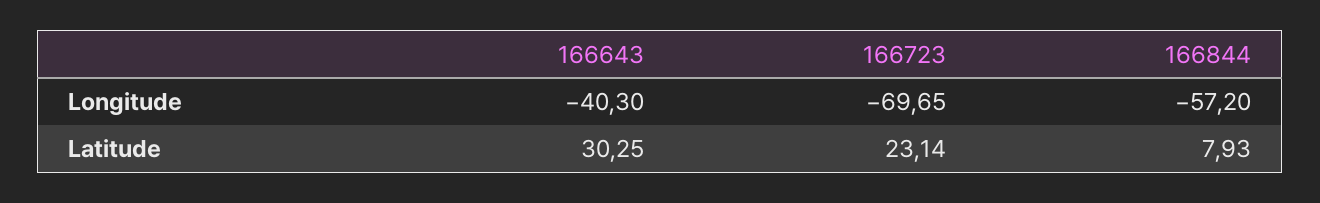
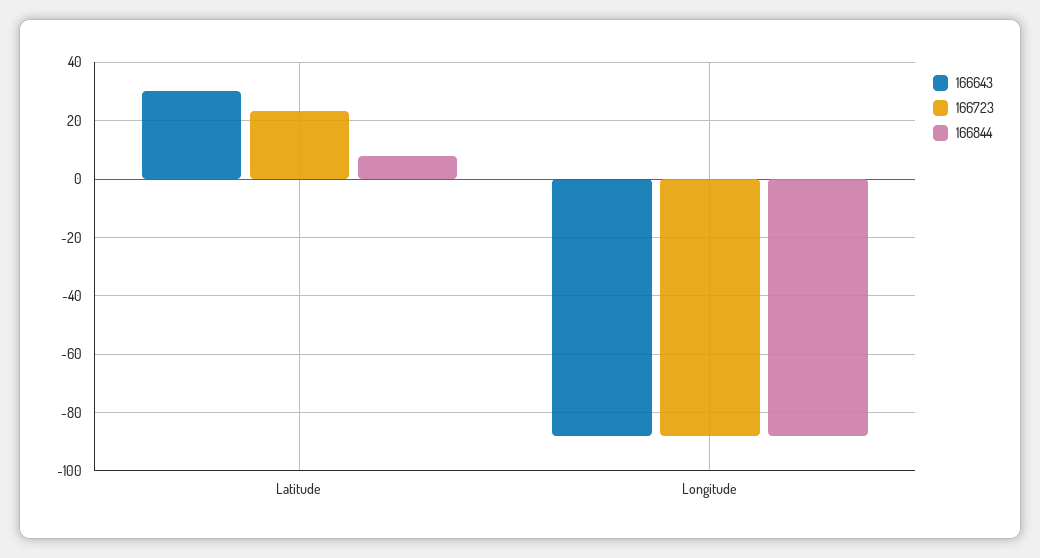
166643, Longitude: -40.3 -> -87.5
166723, Longitude: -69.65 -> -87.5
166844, Longitude: -57.2 -> -87.5

